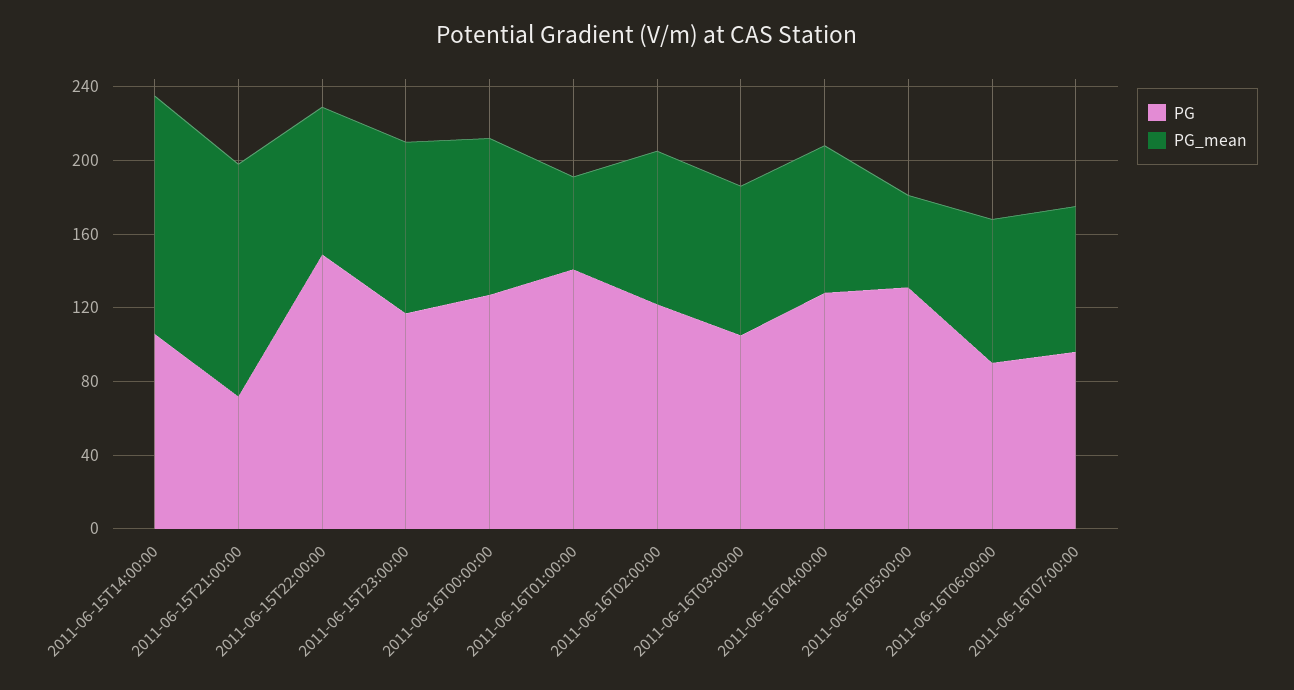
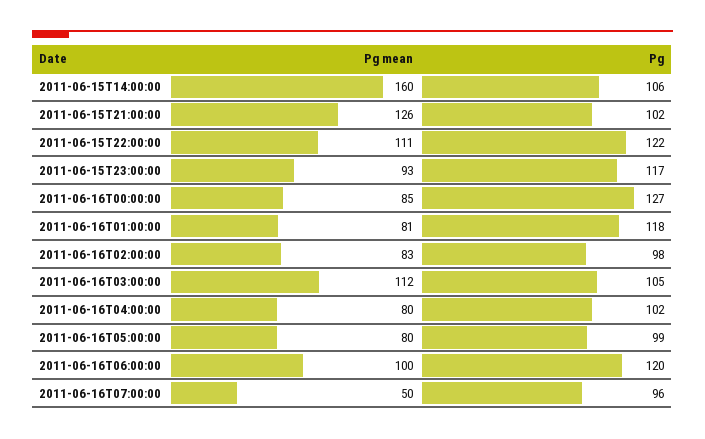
PG_mean, 2011-06-15T14:00:00: 130 -> 160
PG, 2011-06-15T21:00:00: 70 -> 102
PG, 2011-06-15T22:00:00: 150 -> 122
PG_mean, 2011-06-15T22:00:00: 80 -> 111
PG, 2011-06-16T01:00:00: 140 -> 118
PG_mean, 2011-06-16T01:00:00: 50 -> 81
PG, 2011-06-16T02:00:00: 120 -> 98
PG_mean, 2011-06-16T03:00:00: 80 -> 112
PG, 2011-06-16T04:00:00: 130 -> 102
PG, 2011-06-16T05:00:00: 130 -> 99
PG_mean, 2011-06-16T05:00:00: 50 -> 80
PG, 2011-06-16T06:00:00: 90 -> 120
PG_mean, 2011-06-16T06:00:00: 80 -> 100
PG_mean, 2011-06-16T07:00:00: 80 -> 50

